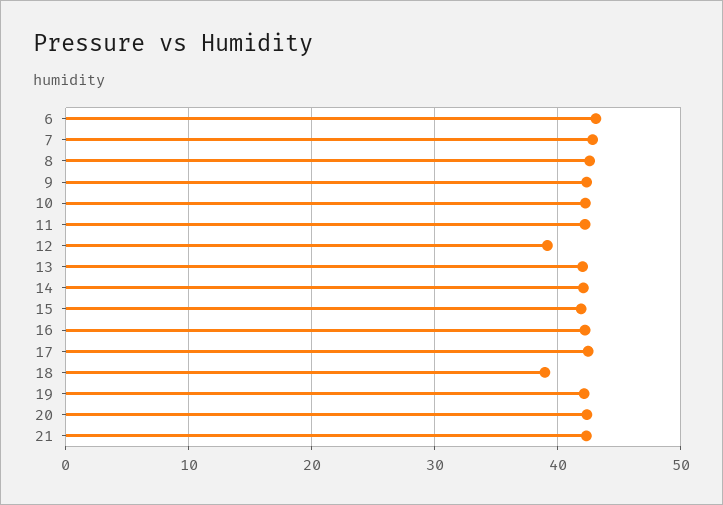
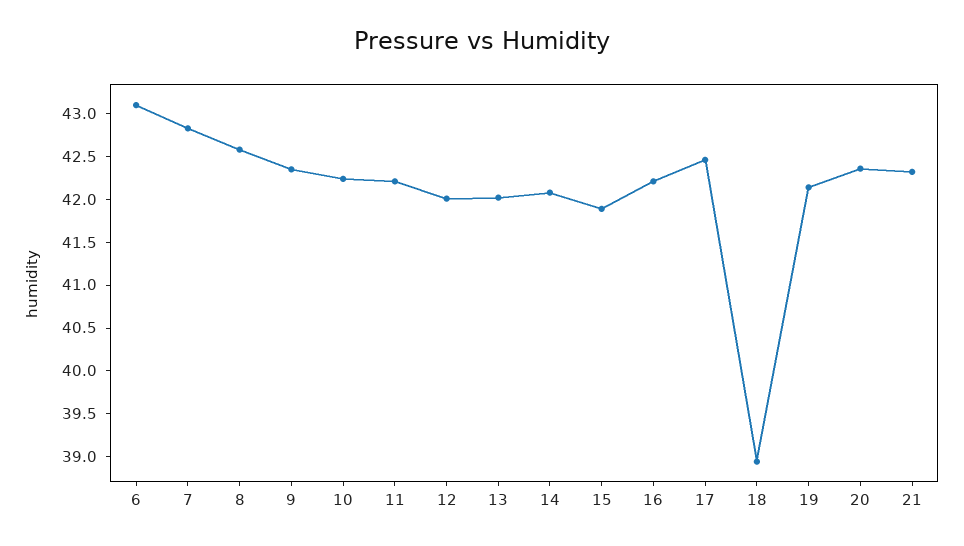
12: 39 -> 42

